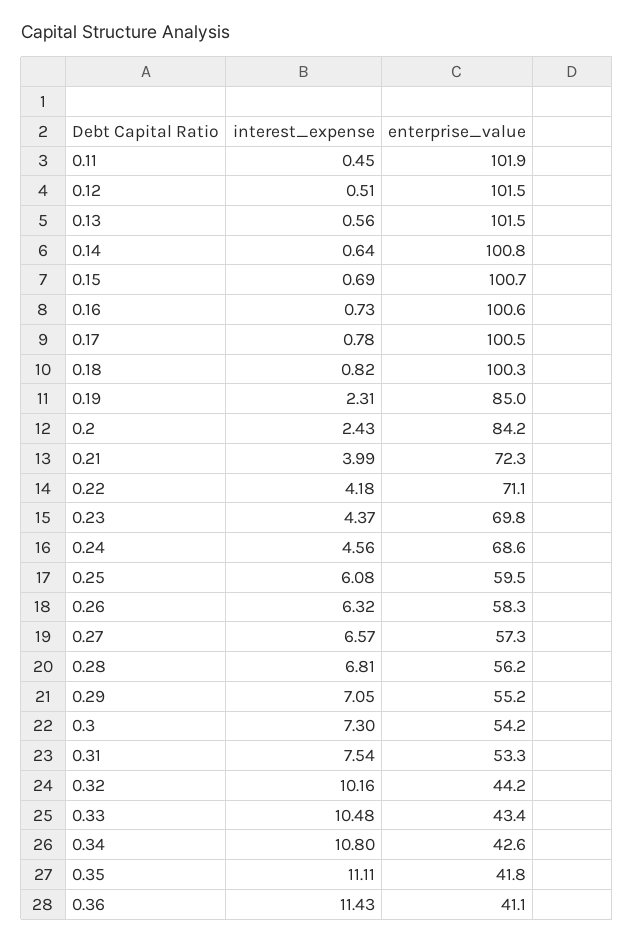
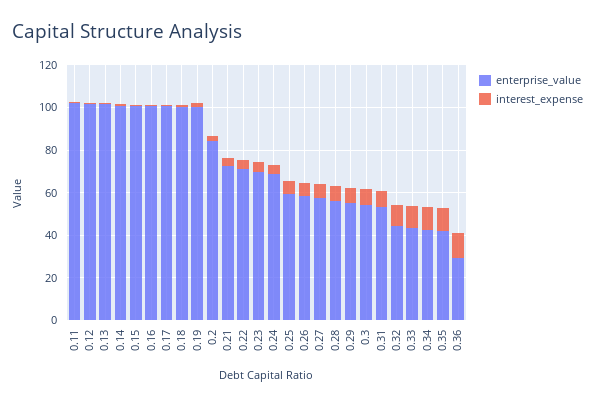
enterprise_value, 0.19: 85 -> 100
enterprise_value, 0.36: 41.1 -> 30

